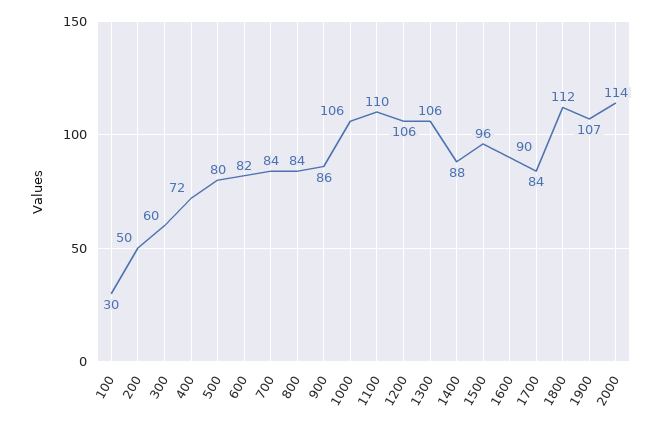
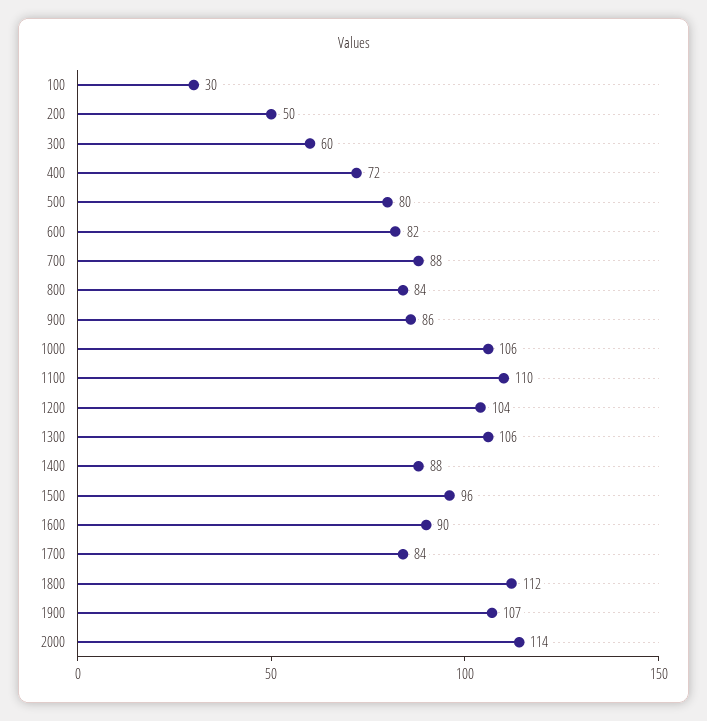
700: 84 -> 88
1200: 106 -> 104

